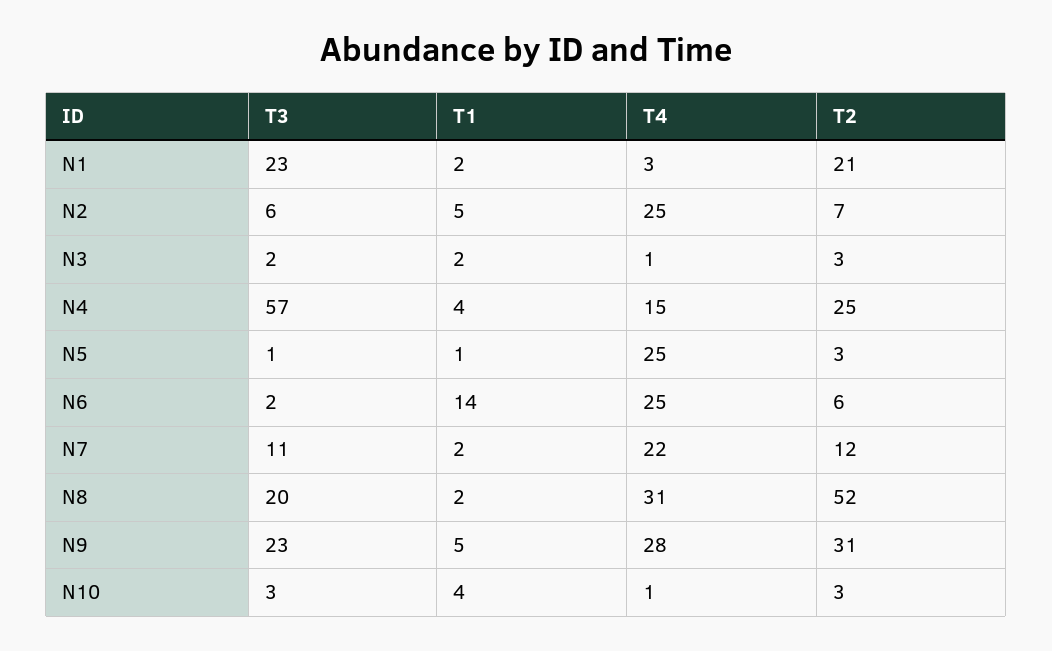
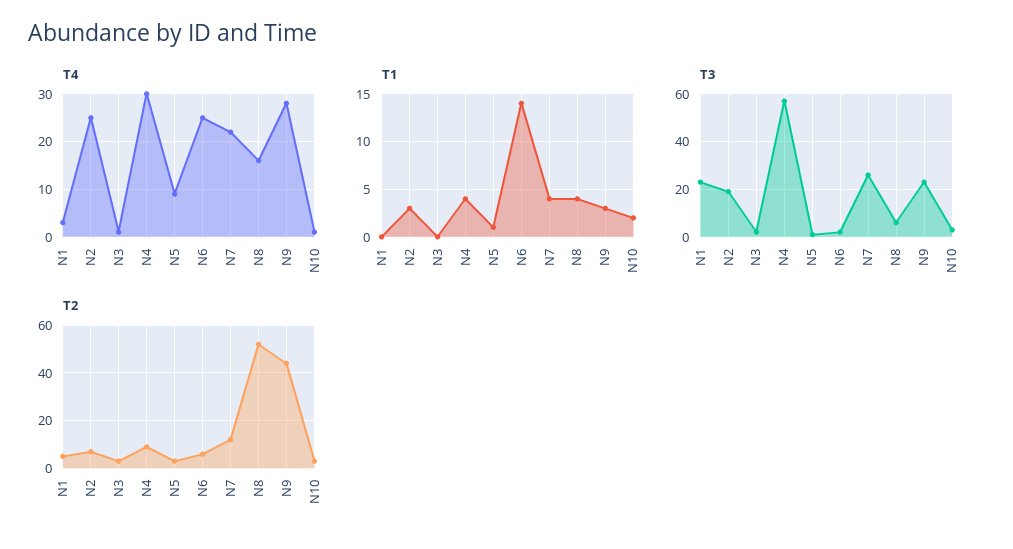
T1, N1: 2 -> 0
T2, N1: 21 -> 5
T3, N2: 6 -> 20
T1, N2: 5 -> 3
T1, N3: 2 -> 0
T4, N4: 15 -> 30
T2, N4: 25 -> 10
T4, N5: 25 -> 10
T3, N7: 11 -> 25
T1, N7: 2 -> 4
T3, N8: 20 -> 5
T1, N8: 2 -> 4
T4, N8: 31 -> 15
T1, N9: 5 -> 3
T2, N9: 31 -> 45
T1, N10: 4 -> 2

